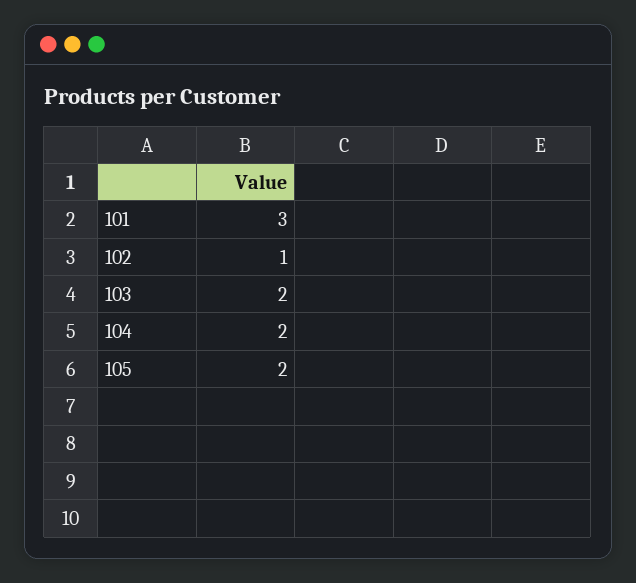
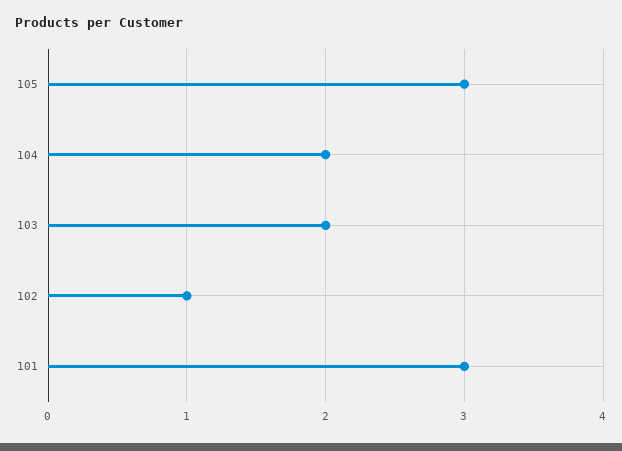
105: 2 -> 3

